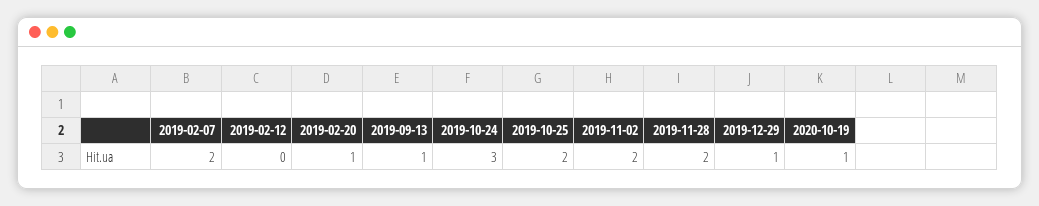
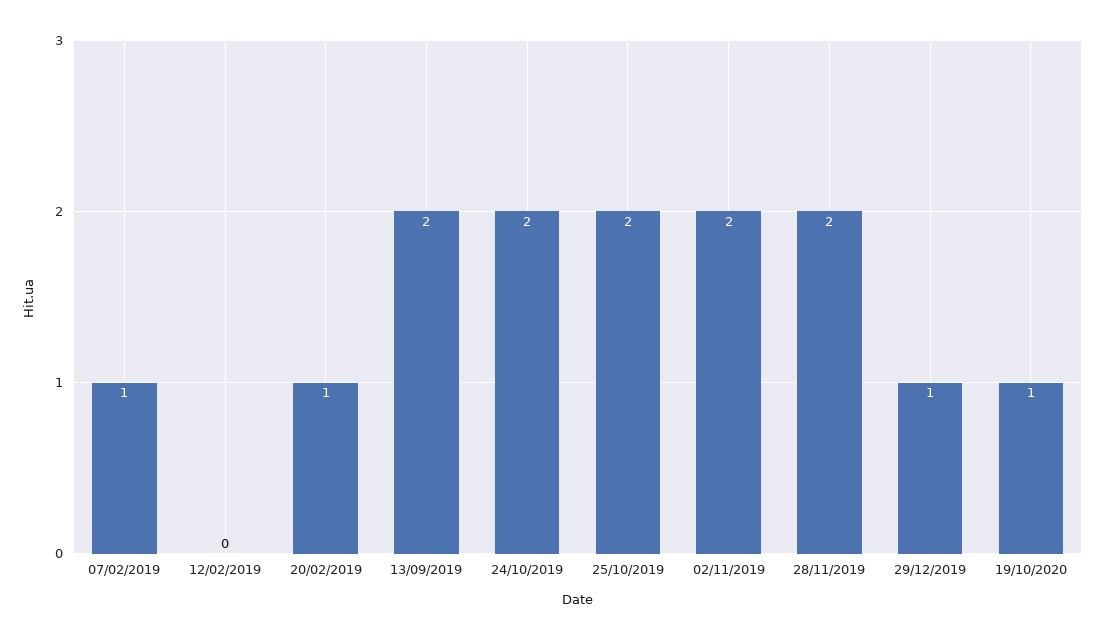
2019-02-07: 2 -> 1
2019-09-13: 1 -> 2
2019-10-24: 3 -> 2

